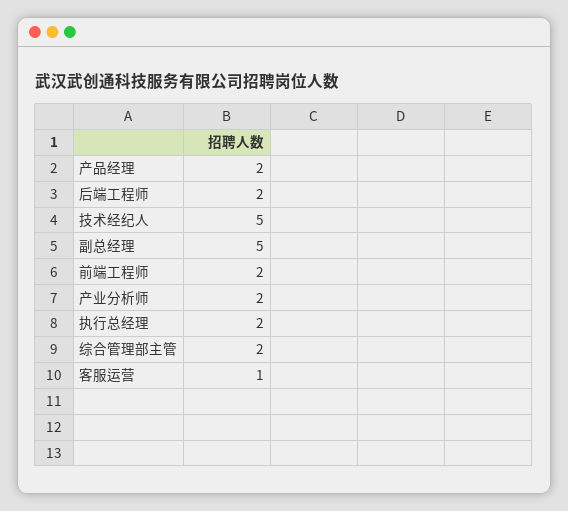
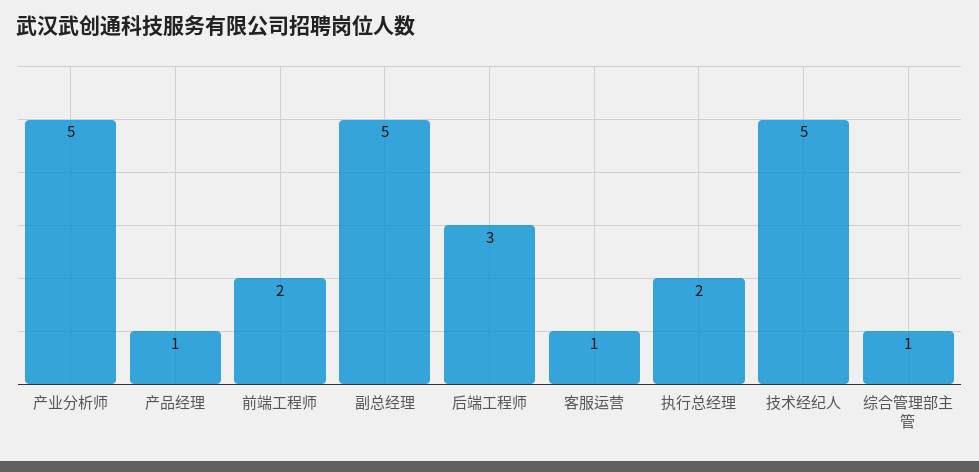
产品经理: 2 -> 1
后端工程师: 2 -> 3
产业分析师: 2 -> 5
综合管理部主管: 2 -> 1

